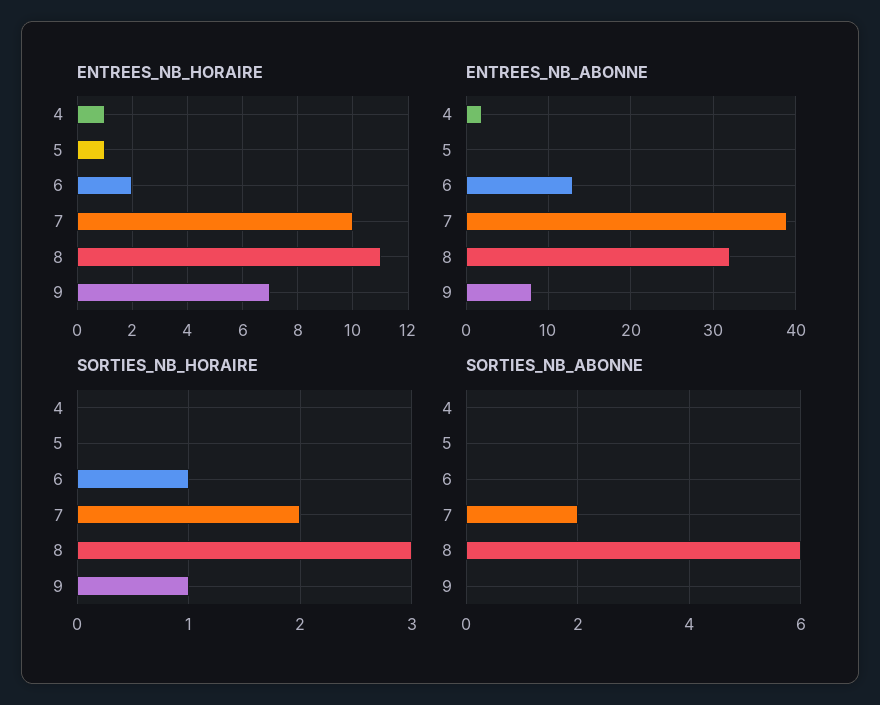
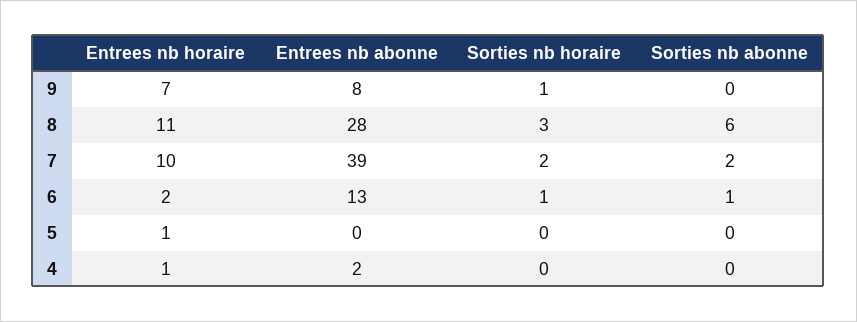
ENTREES_NB_ABONNE, 8: 32 -> 28
SORTIES_NB_ABONNE, 6: 0 -> 1

